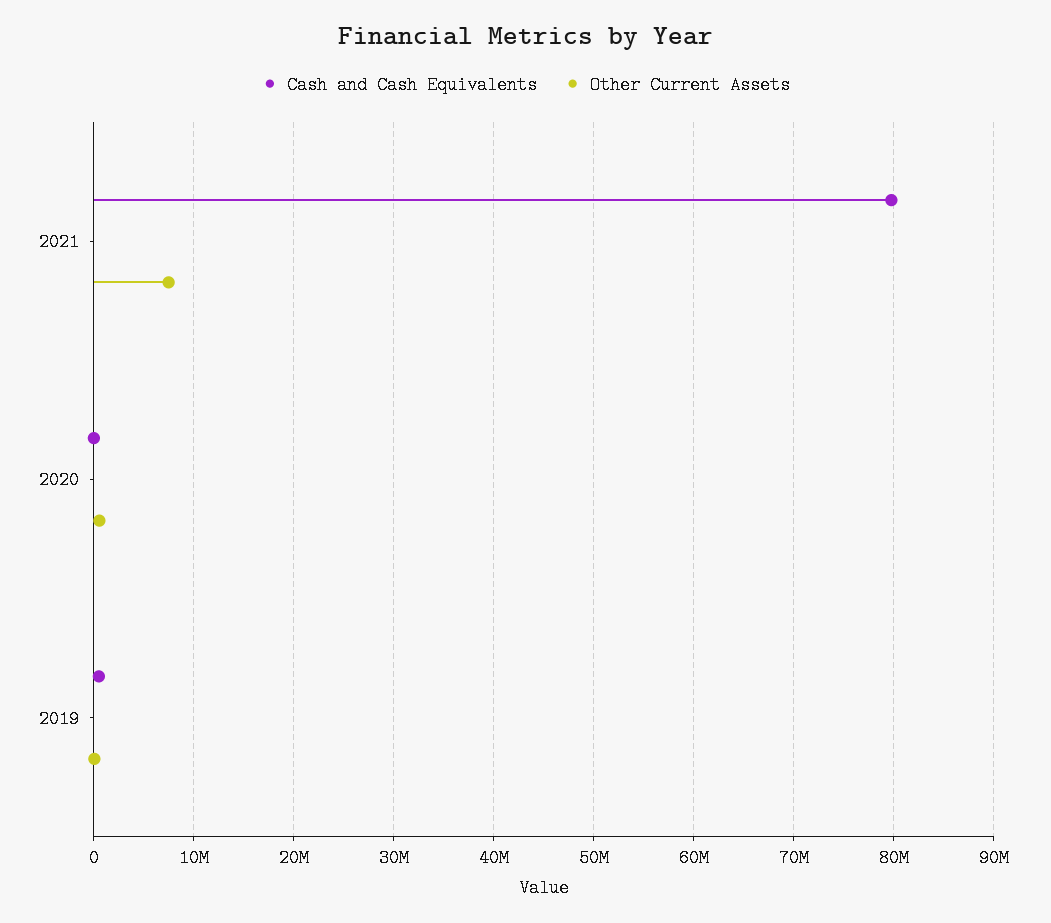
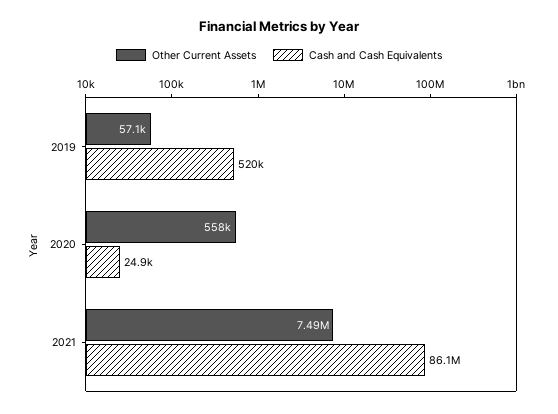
Cash and Cash Equivalents, 2021: 80000000 -> 86100000

